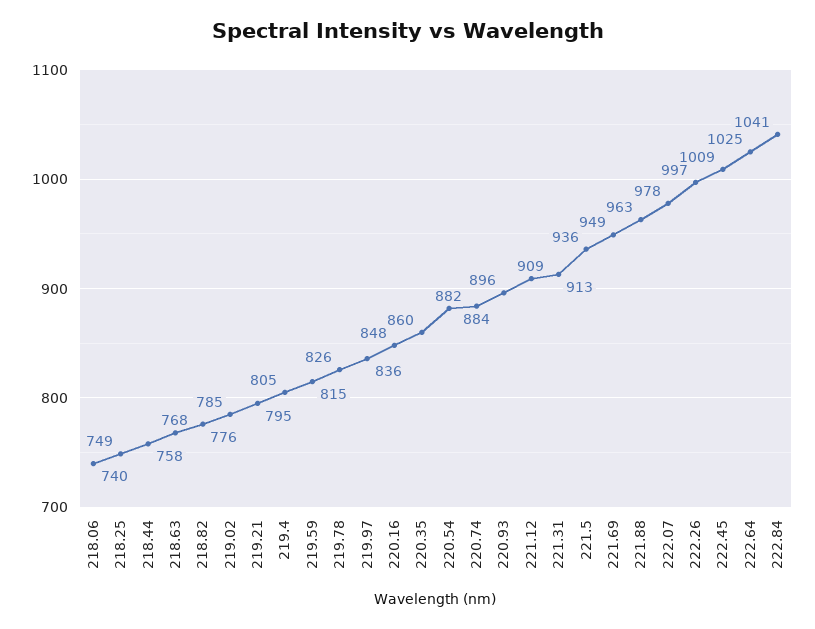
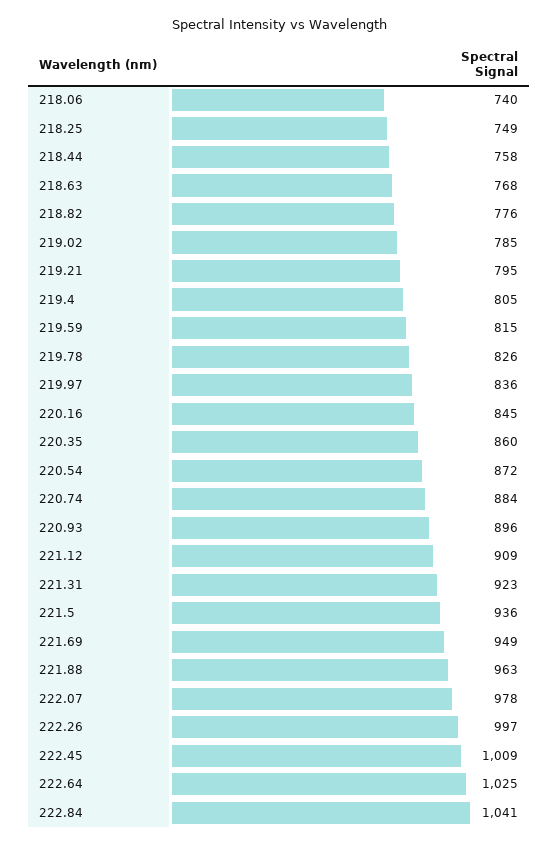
220.16: 848 -> 845
220.54: 882 -> 872
221.31: 913 -> 923

